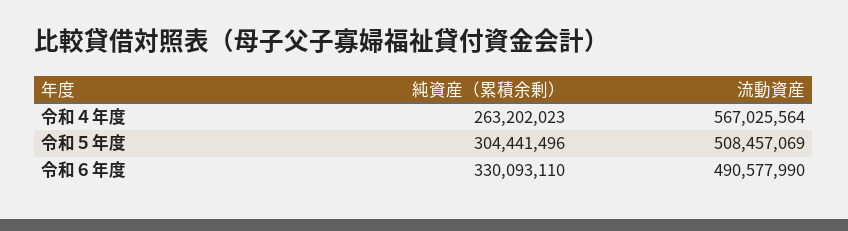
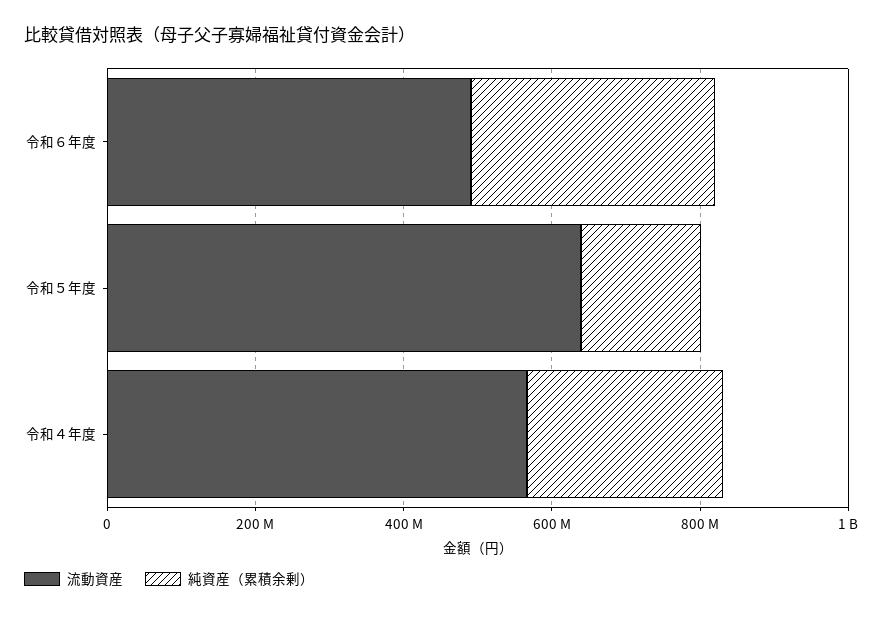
純資産（累積余剰）, 令和５年度: 304441496 -> 150000000
流動資産, 令和５年度: 508457069 -> 650000000

